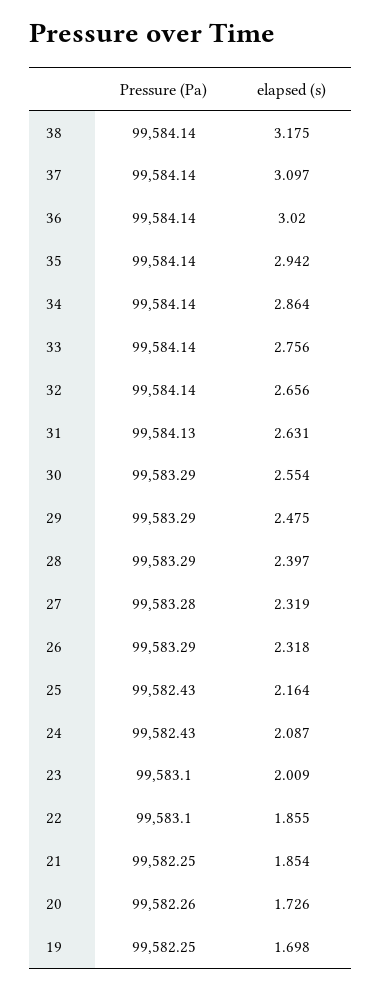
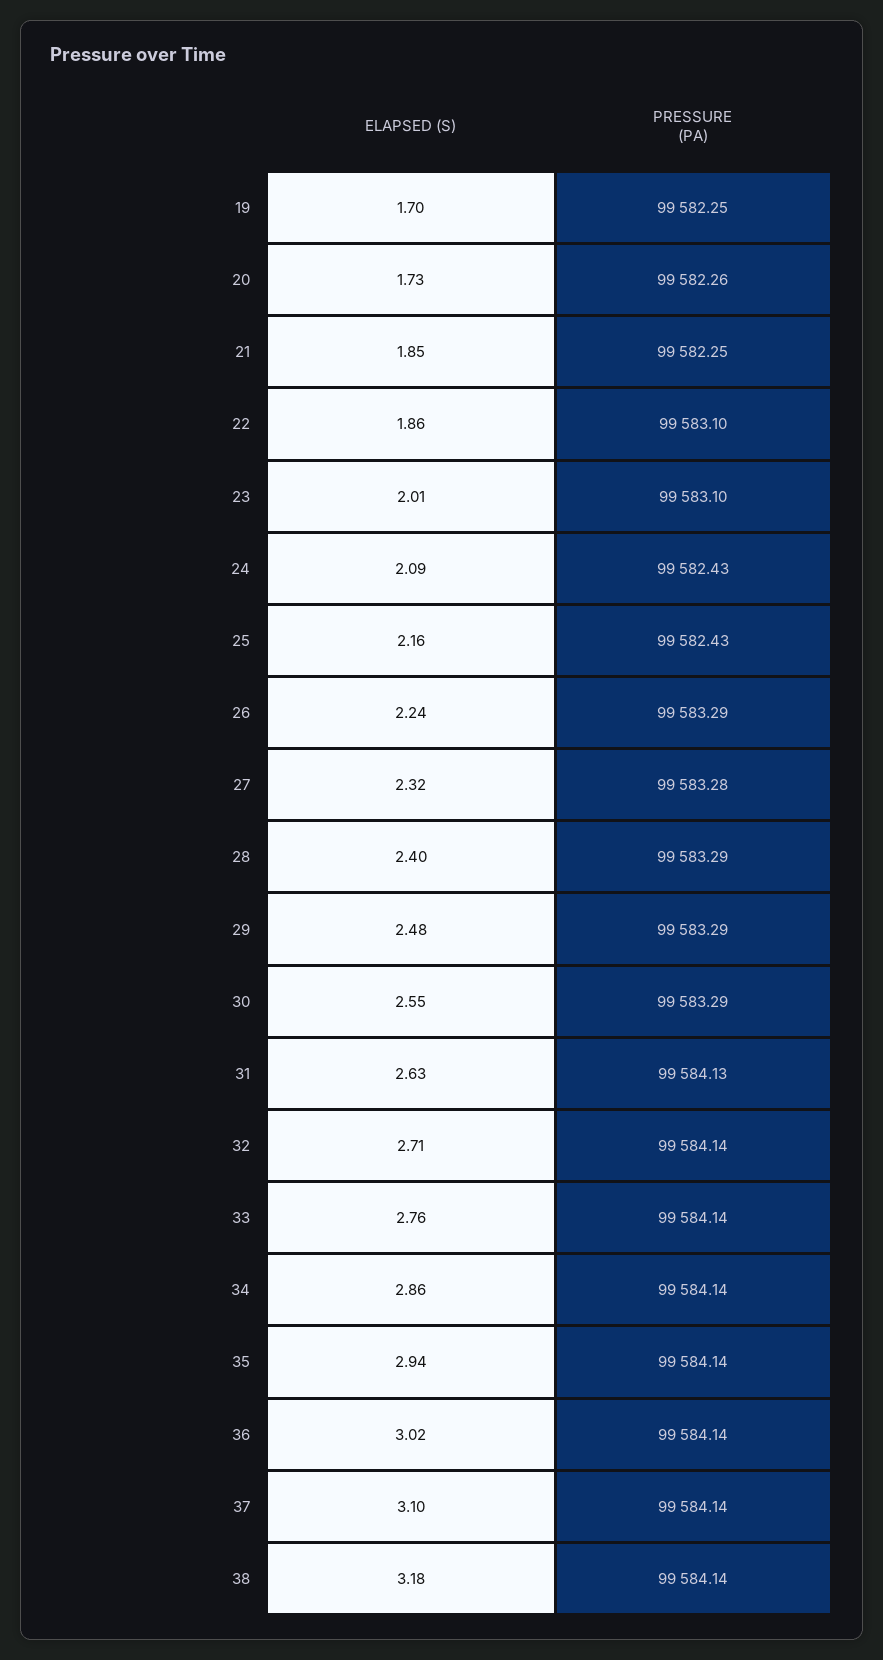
elapsed (s), 32: 2.656 -> 2.71
elapsed (s), 26: 2.318 -> 2.24

